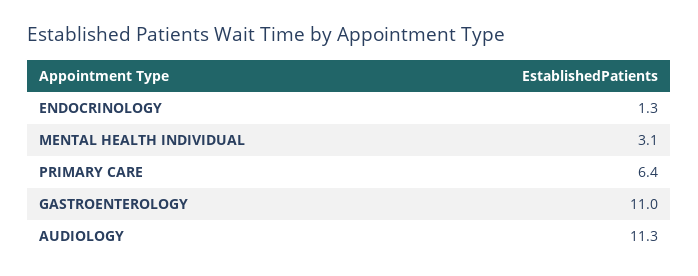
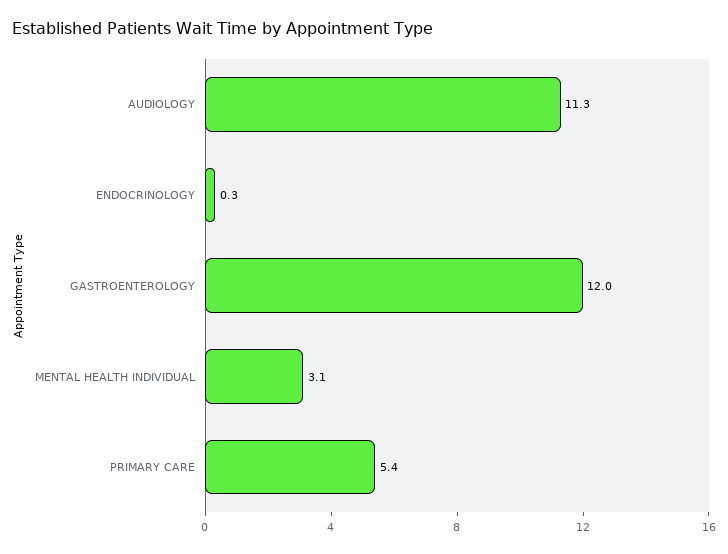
ENDOCRINOLOGY: 1.3 -> 0.3
PRIMARY CARE: 6.4 -> 5.4
GASTROENTEROLOGY: 11 -> 12

